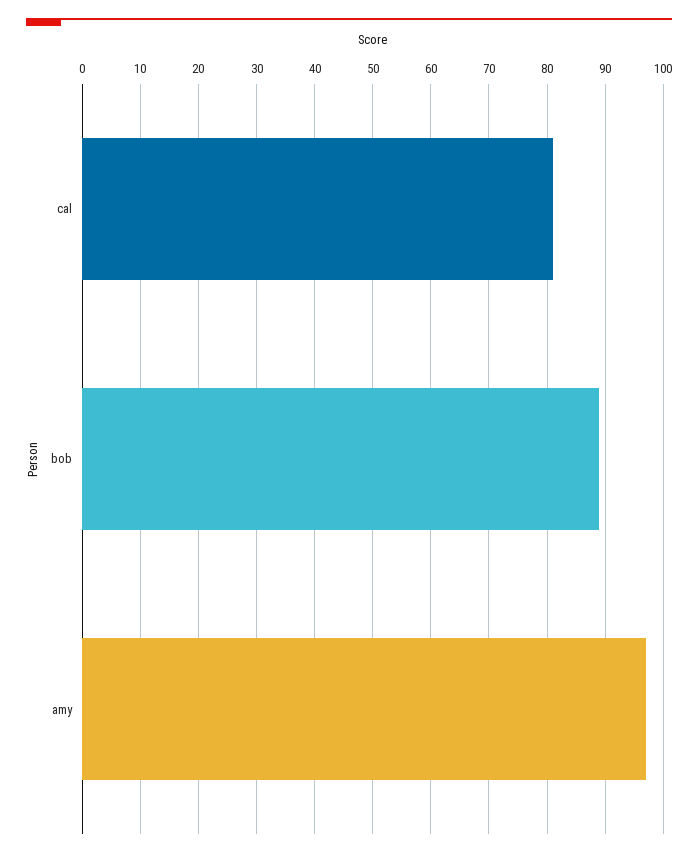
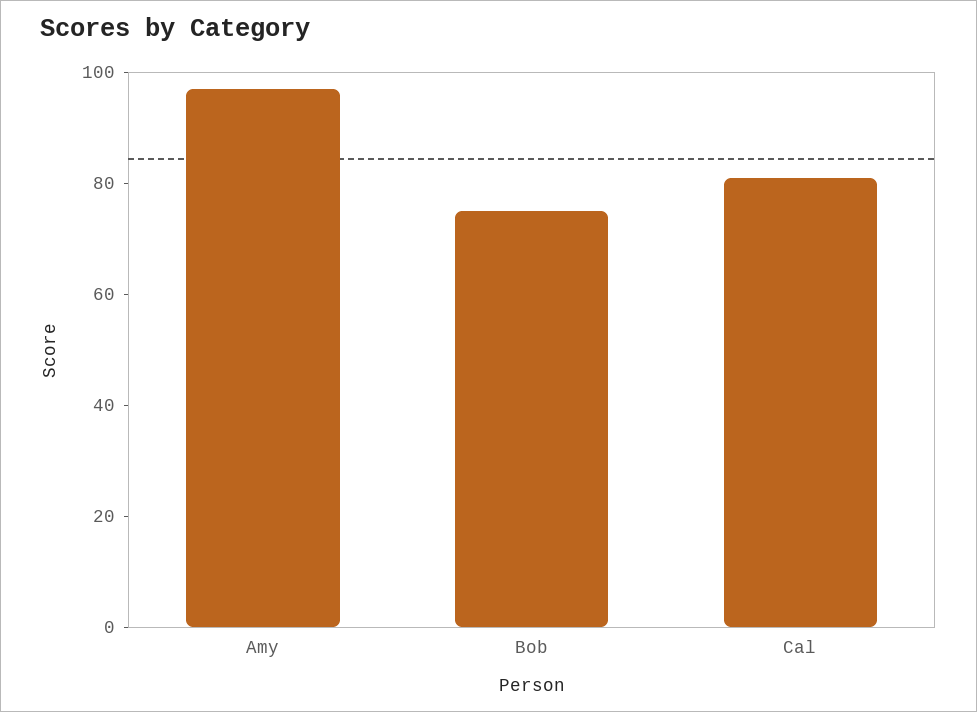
bob: 90 -> 75

